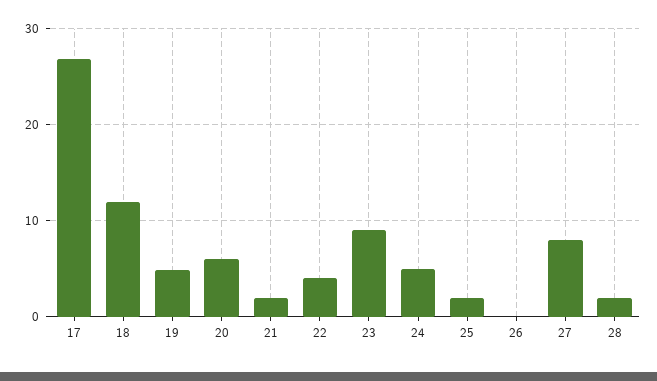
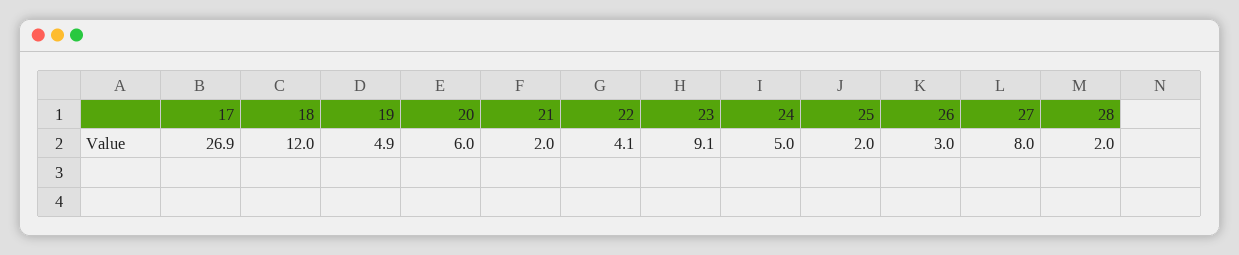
26: 0 -> 3

